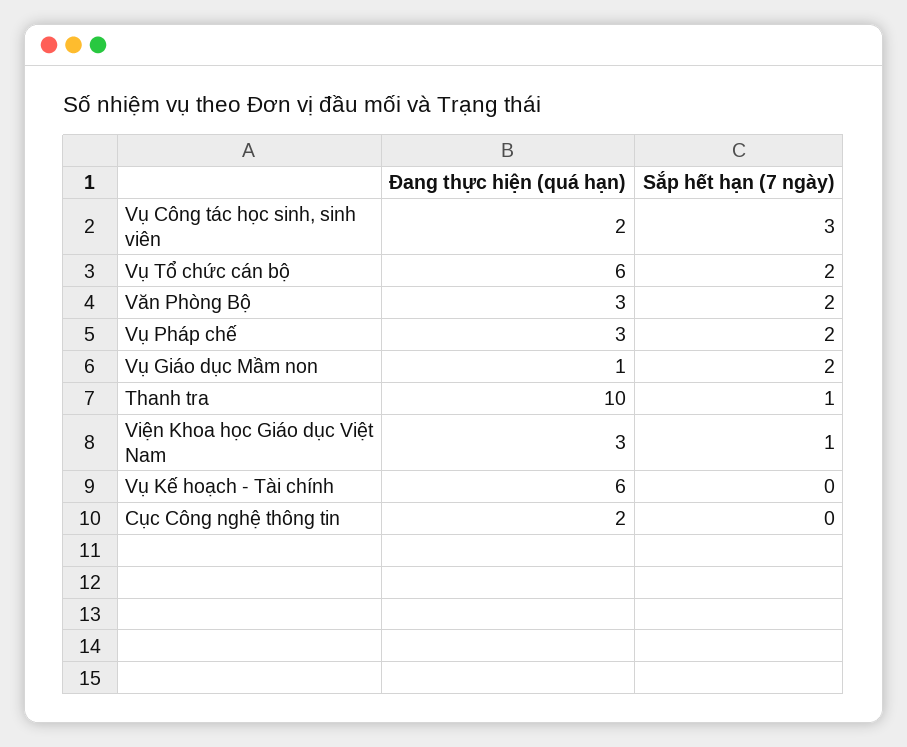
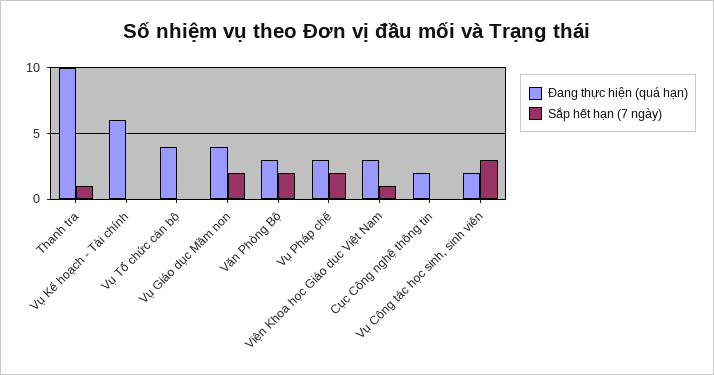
Đang thực hiện (quá hạn), Vụ Tổ chức cán bộ: 6 -> 4
Sắp hết hạn (7 ngày), Vụ Tổ chức cán bộ: 2 -> 0
Đang thực hiện (quá hạn), Vụ Giáo dục Mầm non: 1 -> 4

